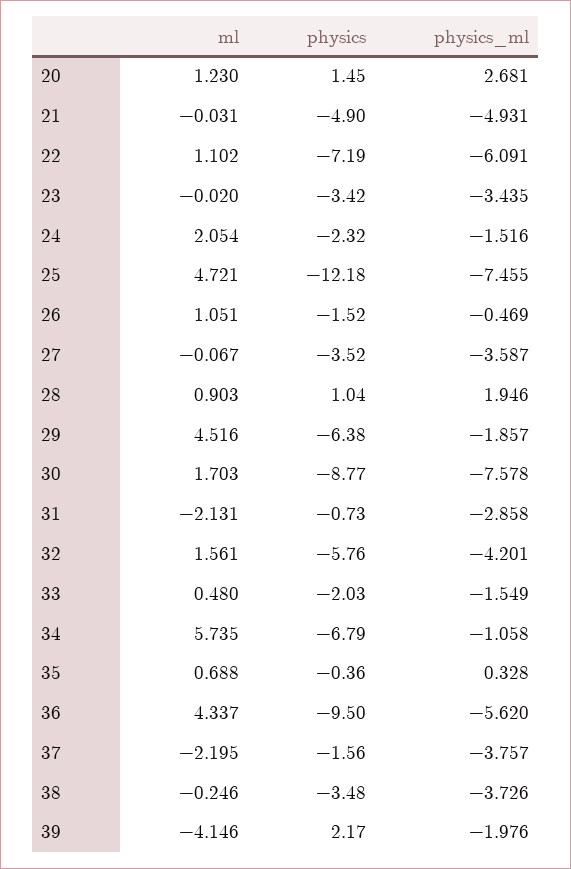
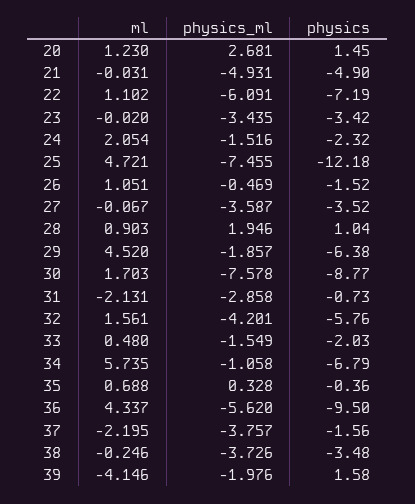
ml, 29: 4.516 -> 4.52
physics, 39: 2.17 -> 1.58

